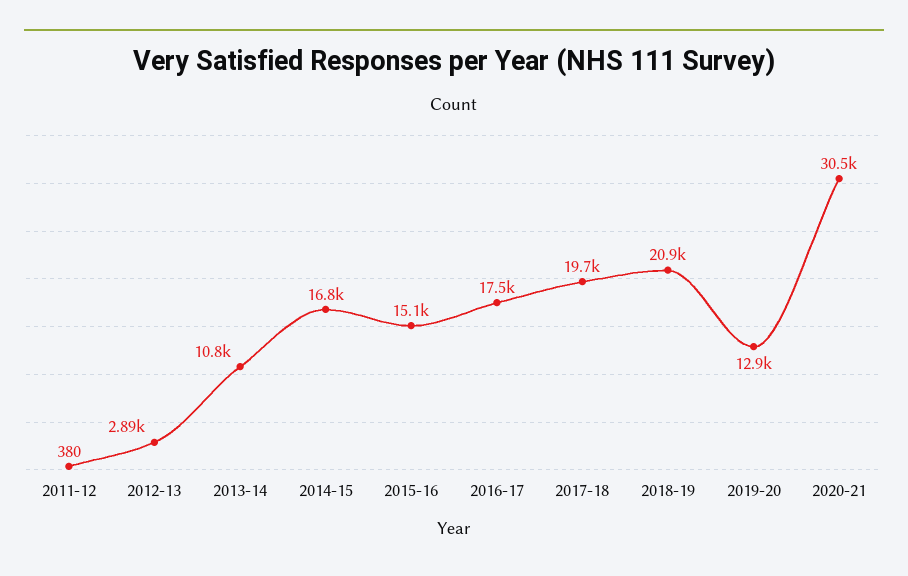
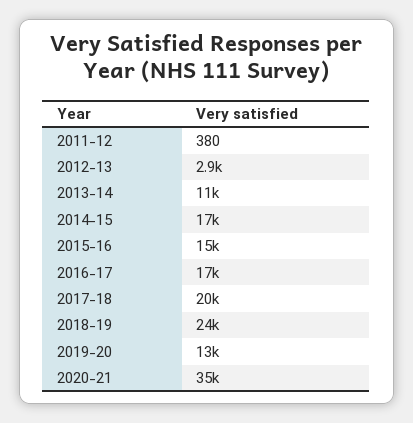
2018-19: 20900 -> 24000
2020-21: 30500 -> 35000

